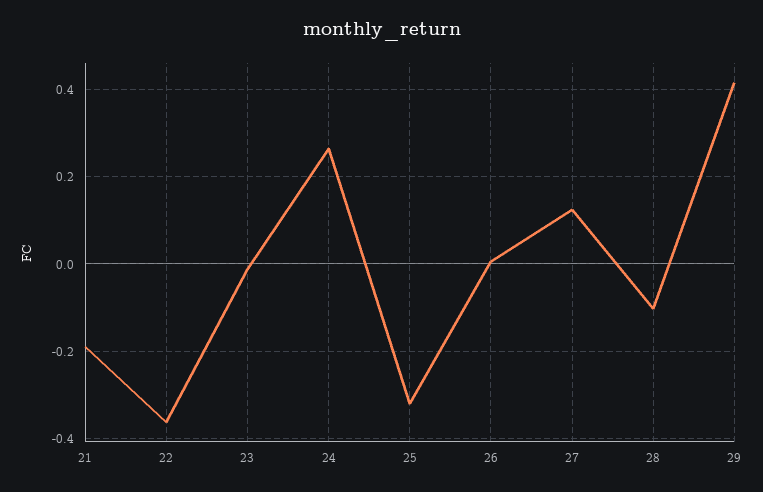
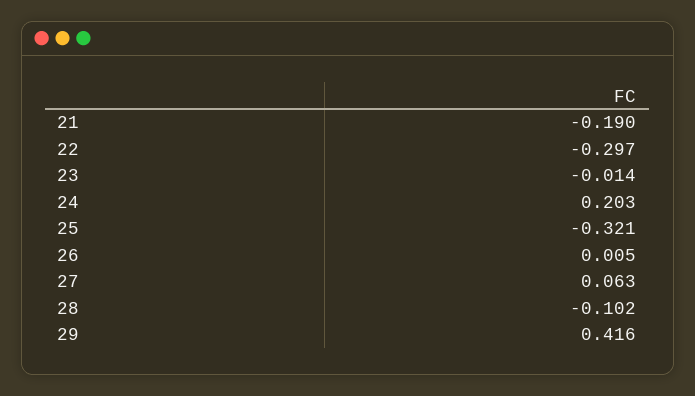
22: -0.36 -> -0.297
24: 0.26 -> 0.203
27: 0.12 -> 0.063

